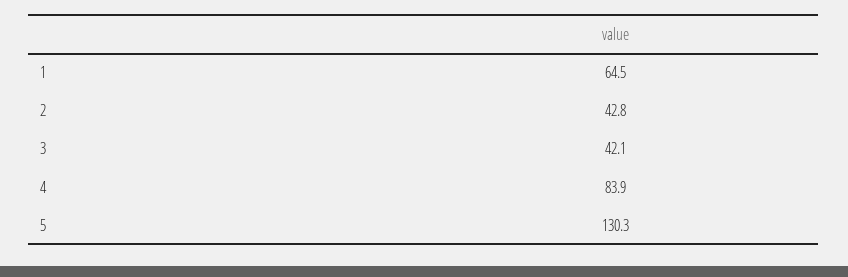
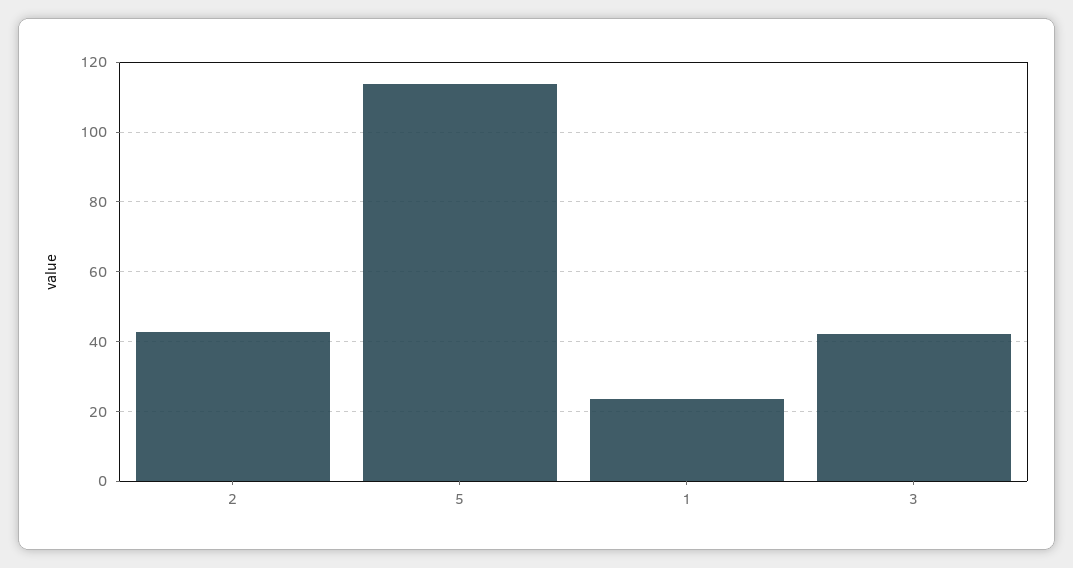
1: 64.5 -> 24
4: 83.9 -> none
5: 130.3 -> 114

